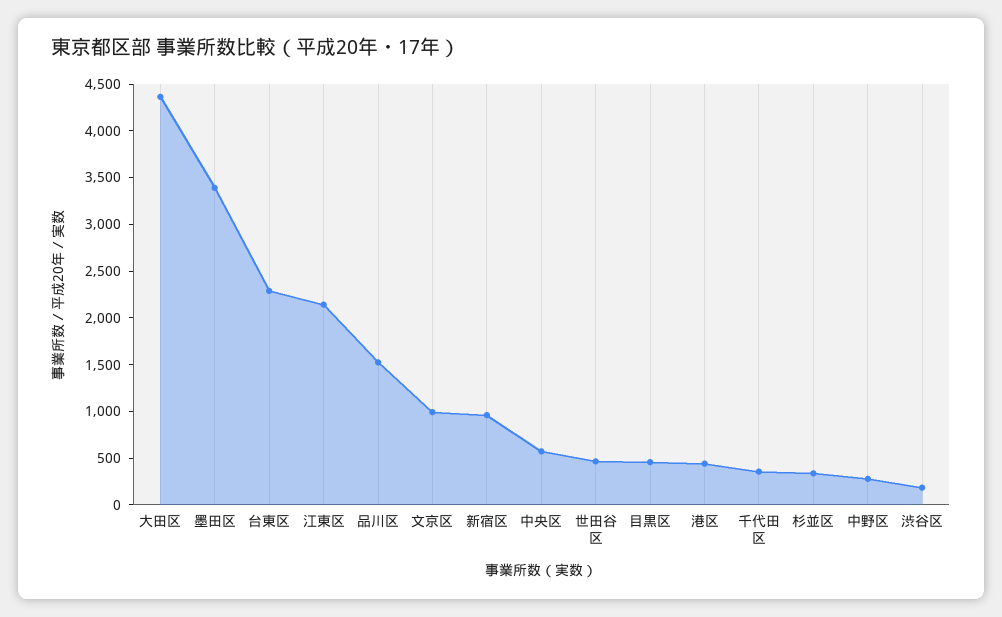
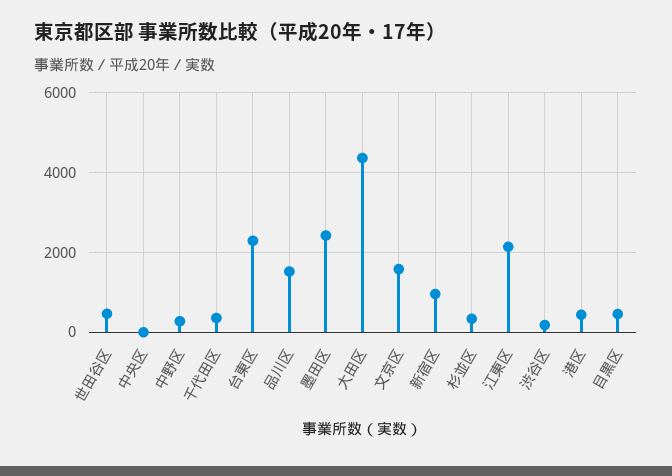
墨田区: 3400 -> 2400
文京区: 1000 -> 1600
中央区: 600 -> 0

